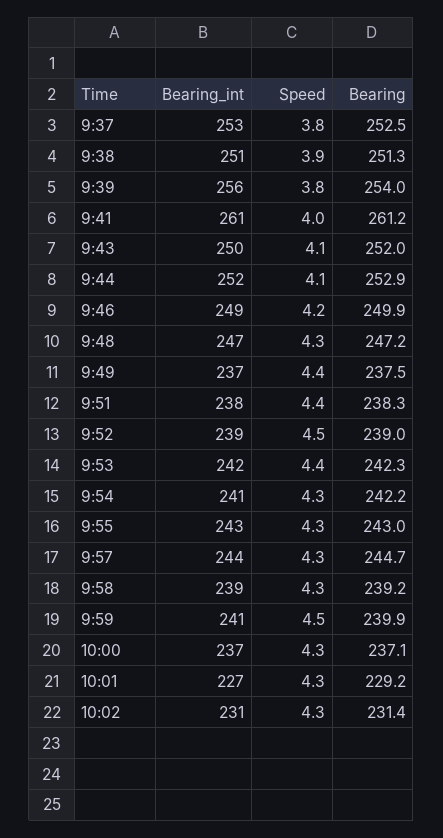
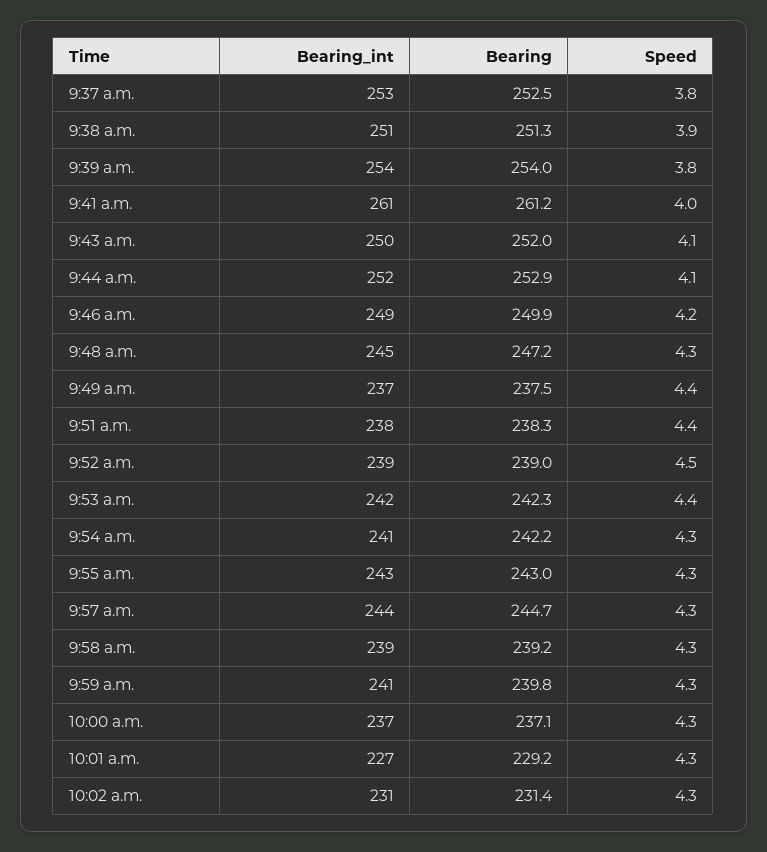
Bearing_int, 9:39: 256 -> 254
Bearing_int, 9:48: 247 -> 245
Speed, 9:59: 4.5 -> 4.3
Bearing, 9:59: 239.9 -> 239.8

